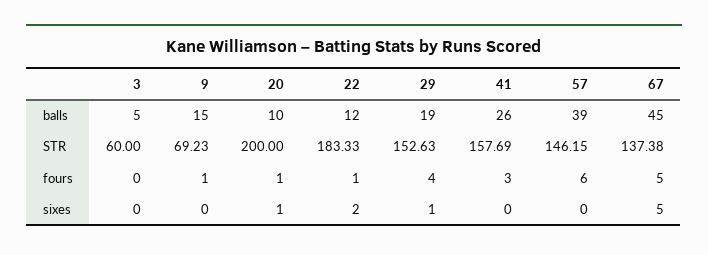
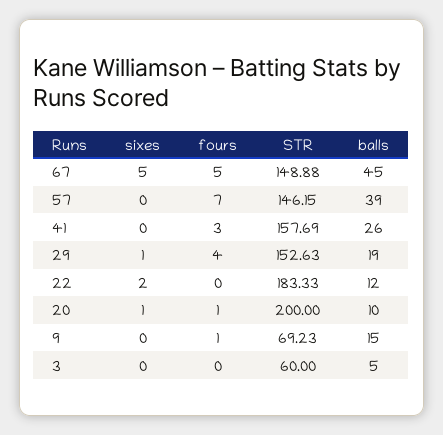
67, STR: 137.38 -> 148.88
22, fours: 1 -> 0
57, fours: 6 -> 7

